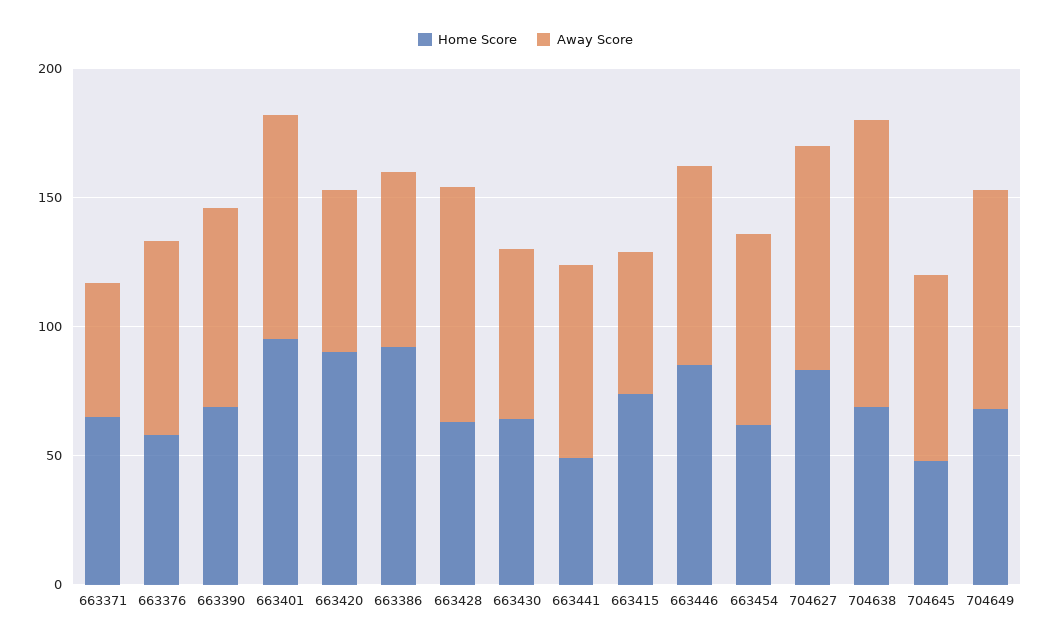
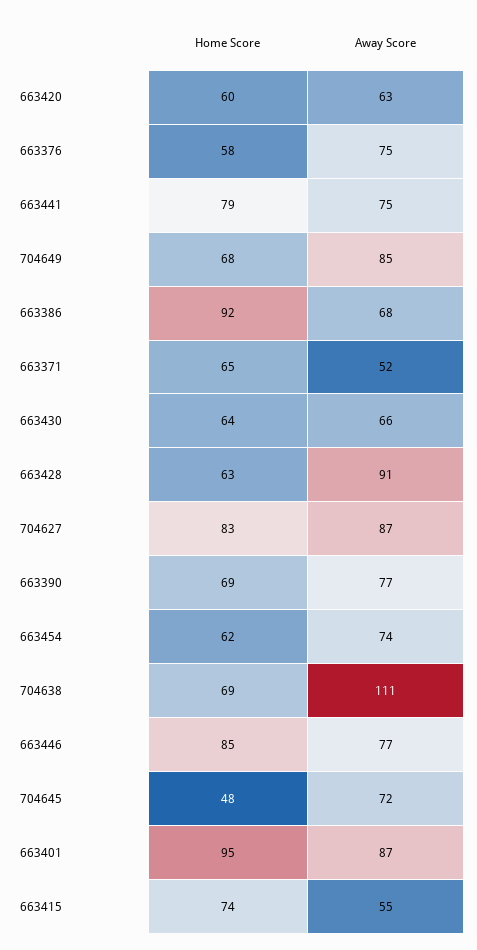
Home Score, 663420: 90 -> 60
Home Score, 663441: 50 -> 79

